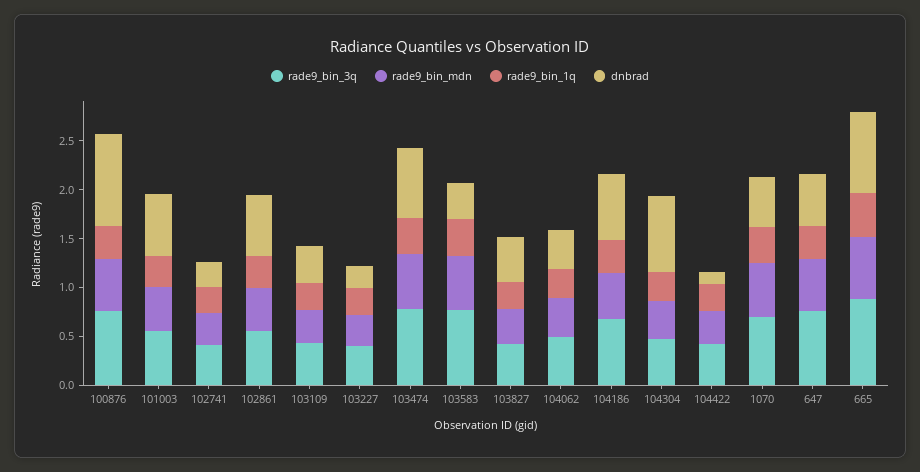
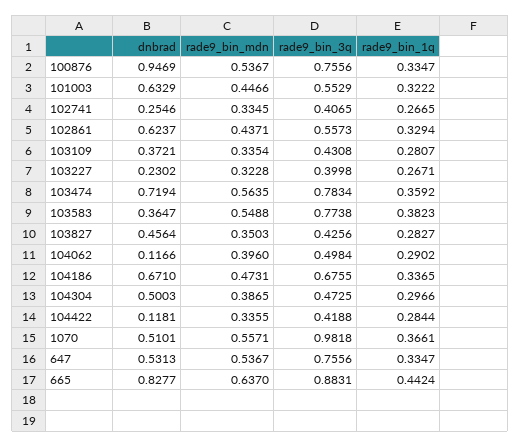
dnbrad, 104062: 0.4 -> 0.1166
dnbrad, 104304: 0.8 -> 0.5003
rade9_bin_3q, 1070: 0.7 -> 0.9818

